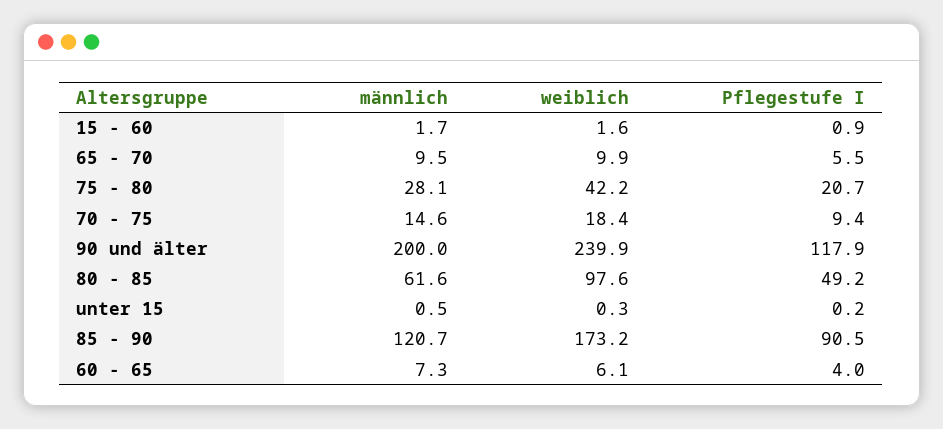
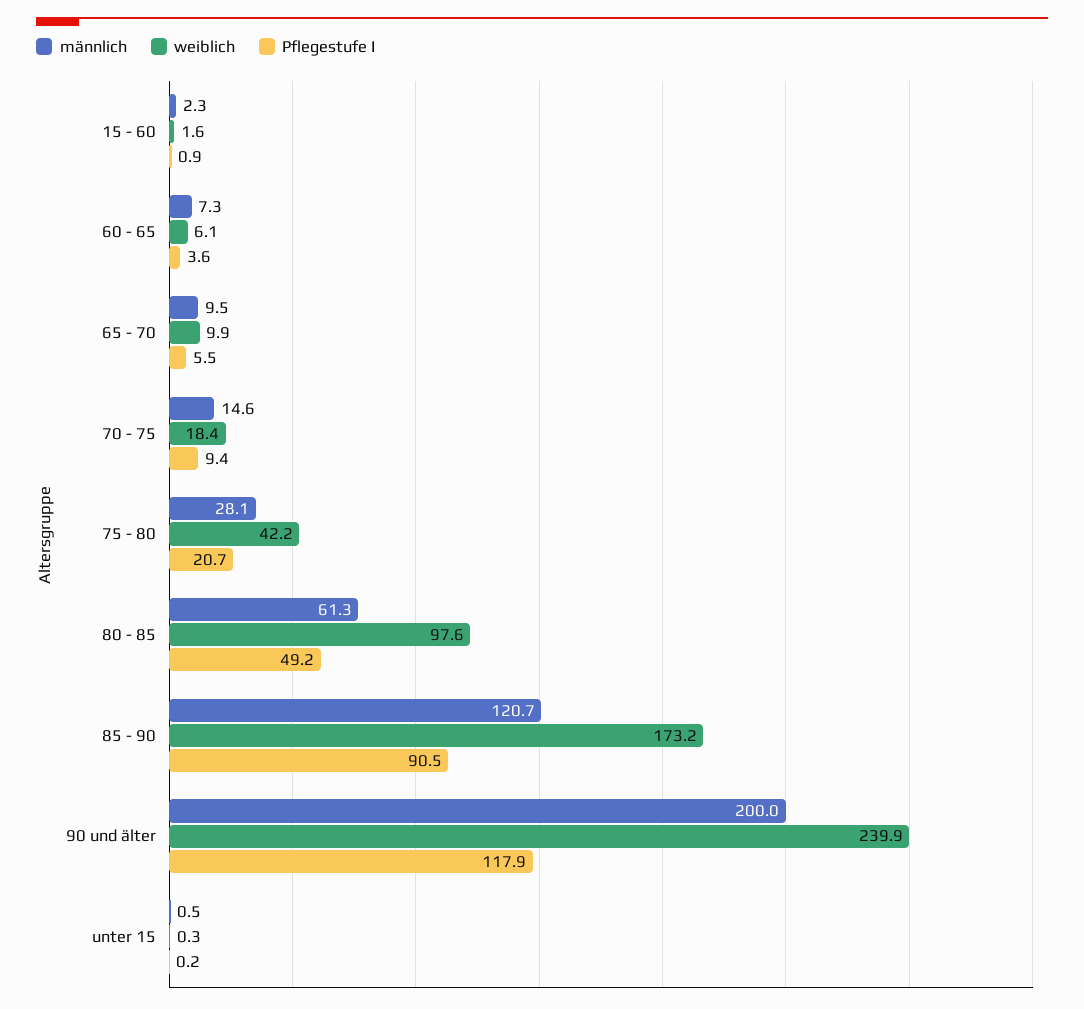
männlich, 15 - 60: 1.7 -> 2.3
männlich, 80 - 85: 61.6 -> 61.3
Pflegestufe I, 60 - 65: 4 -> 3.6

